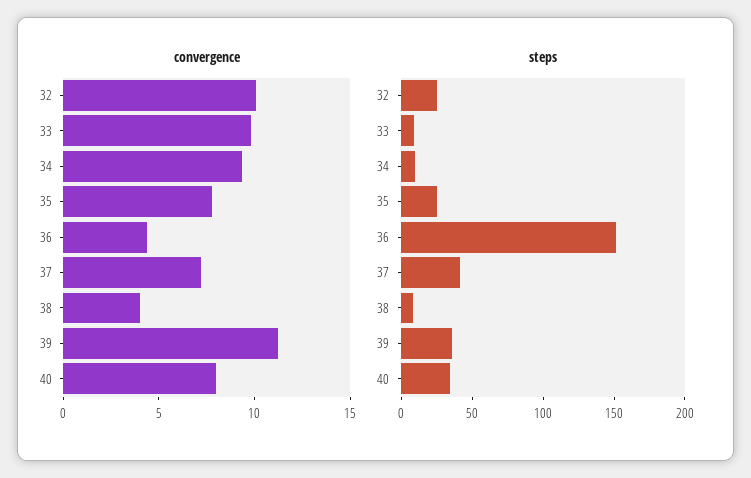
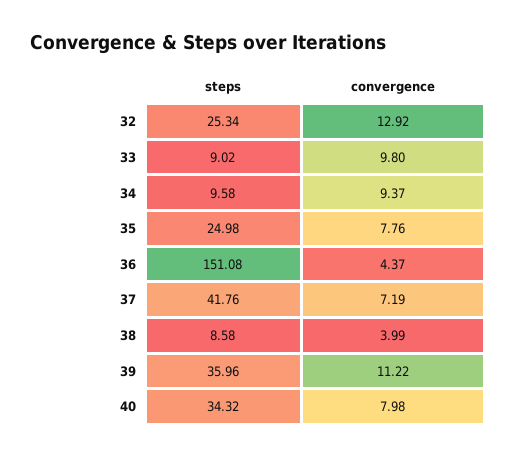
convergence, 32: 10 -> 12.92

